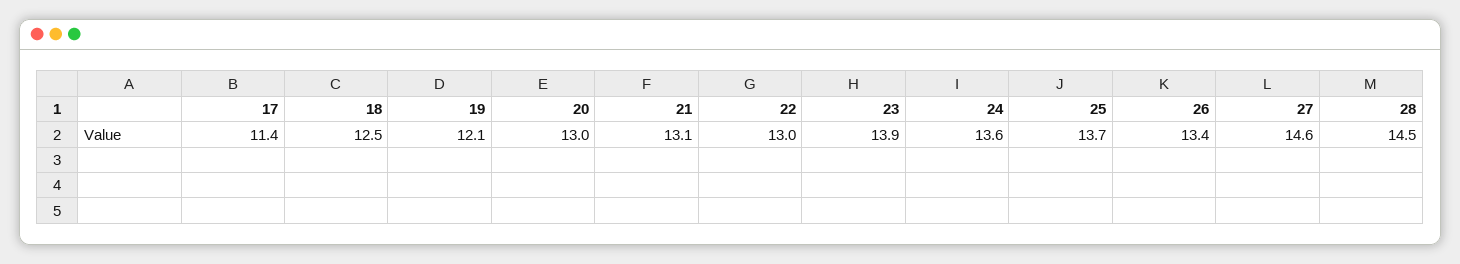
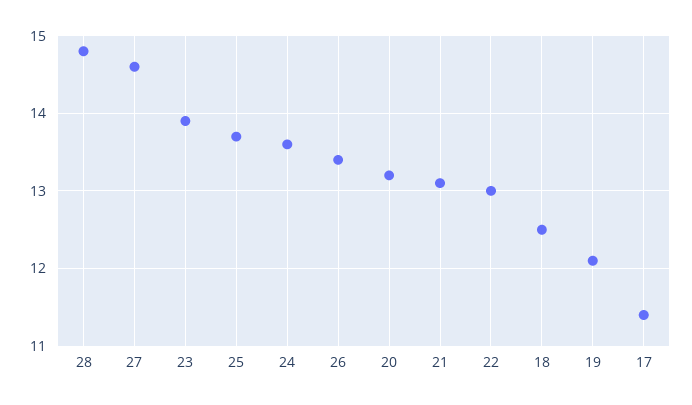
20: 13 -> 13.2
28: 14.5 -> 14.8

